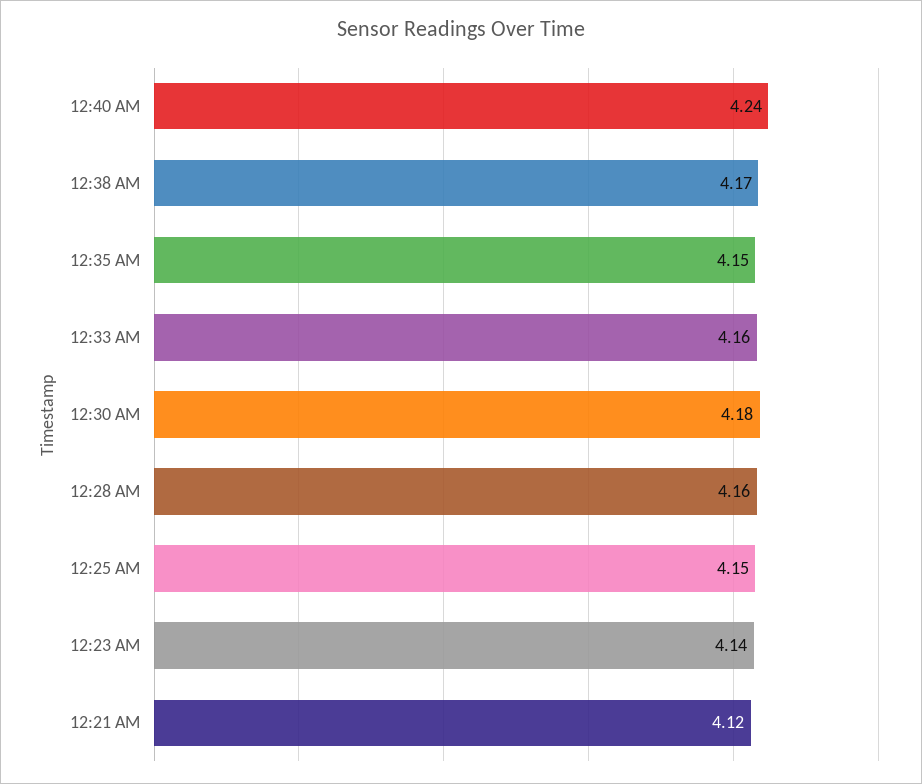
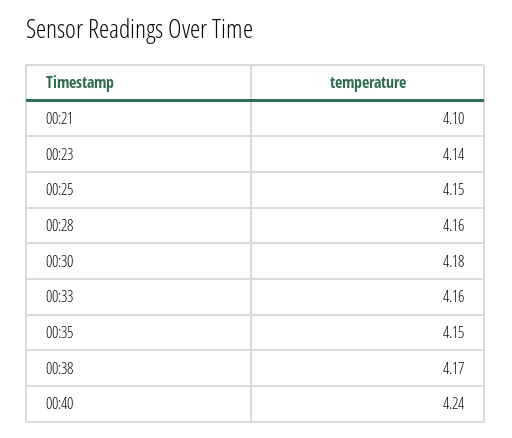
12:21 AM: 4.12 -> 4.1

